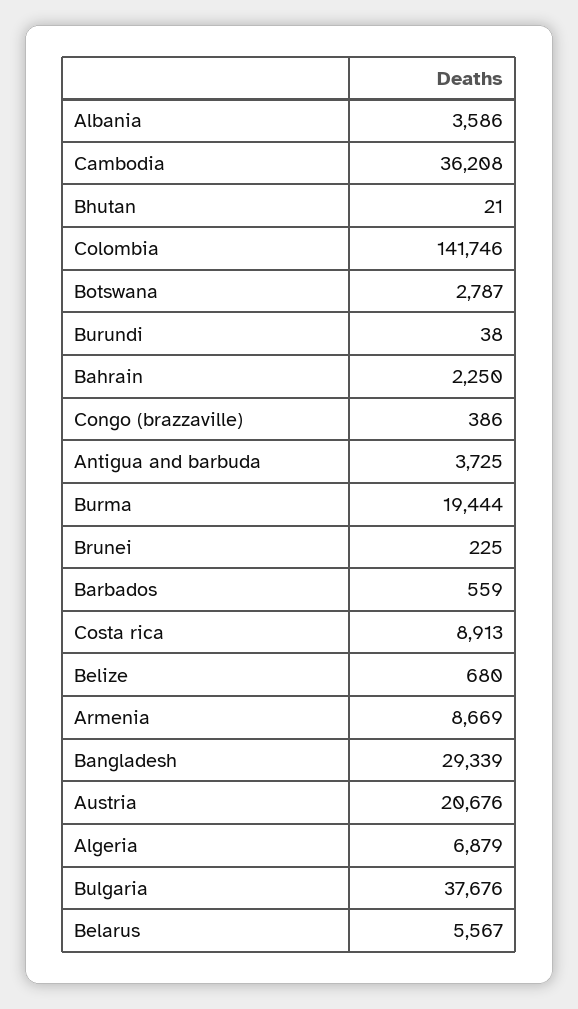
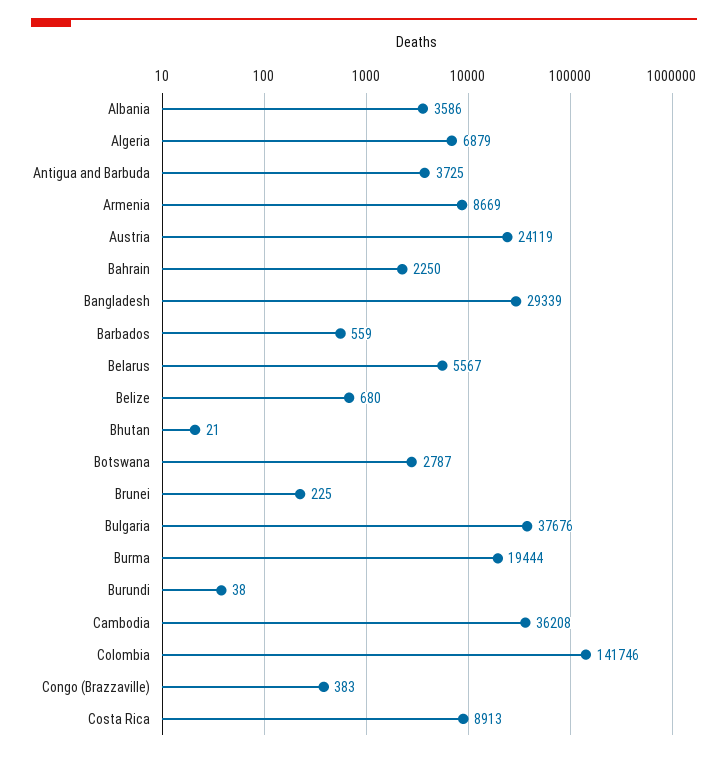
Congo (brazzaville): 386 -> 383
Austria: 20676 -> 24119

